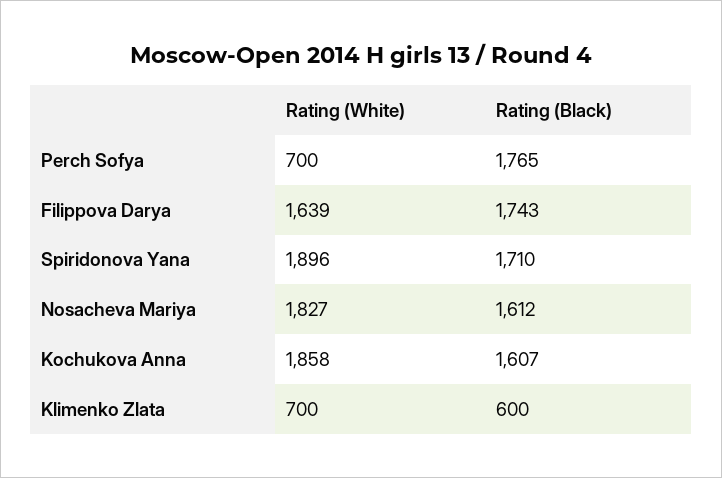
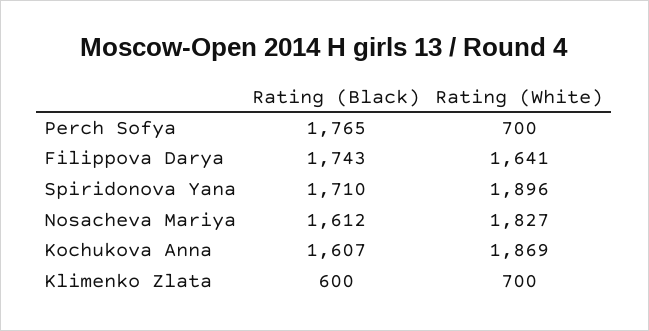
Rating (White), Filippova Darya: 1639 -> 1641
Rating (White), Kochukova Anna: 1858 -> 1869

